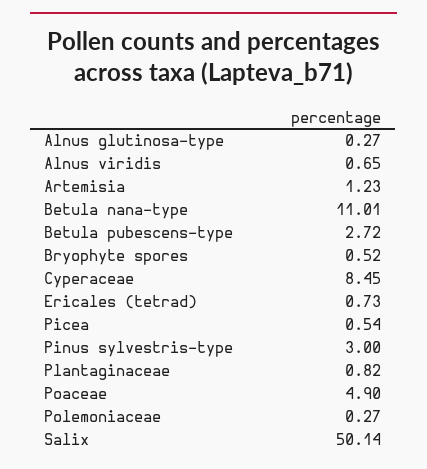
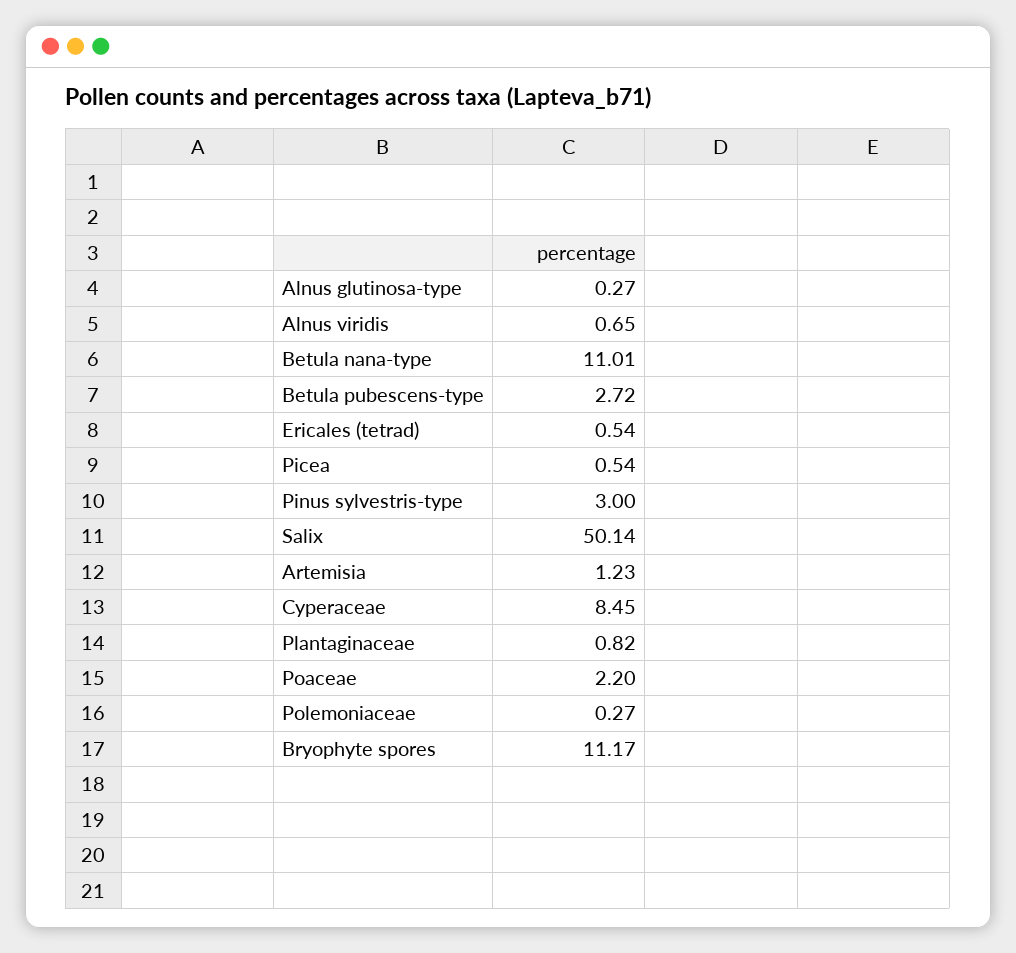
Bryophyte spores: 0.52 -> 11.17
Ericales (tetrad): 0.73 -> 0.54
Poaceae: 4.9 -> 2.2

